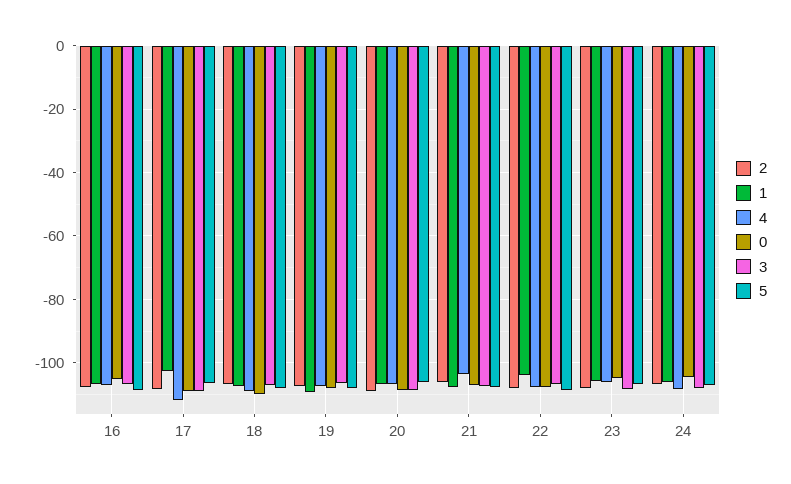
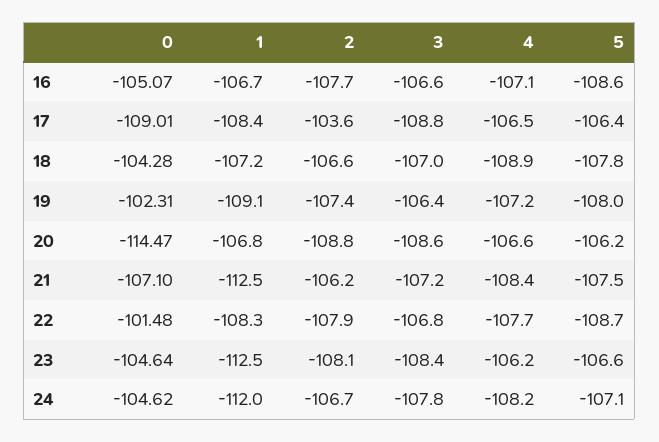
2, 17: -108 -> -103.6
1, 17: -102 -> -108.4
4, 17: -112 -> -106.5
0, 18: -110 -> -104.28
0, 19: -108 -> -102.31
0, 20: -108 -> -114.47
1, 21: -108 -> -112.5
4, 21: -104 -> -108.4
1, 22: -104 -> -108.3
0, 22: -108 -> -101.48
1, 23: -106 -> -112.5
1, 24: -106 -> -112

